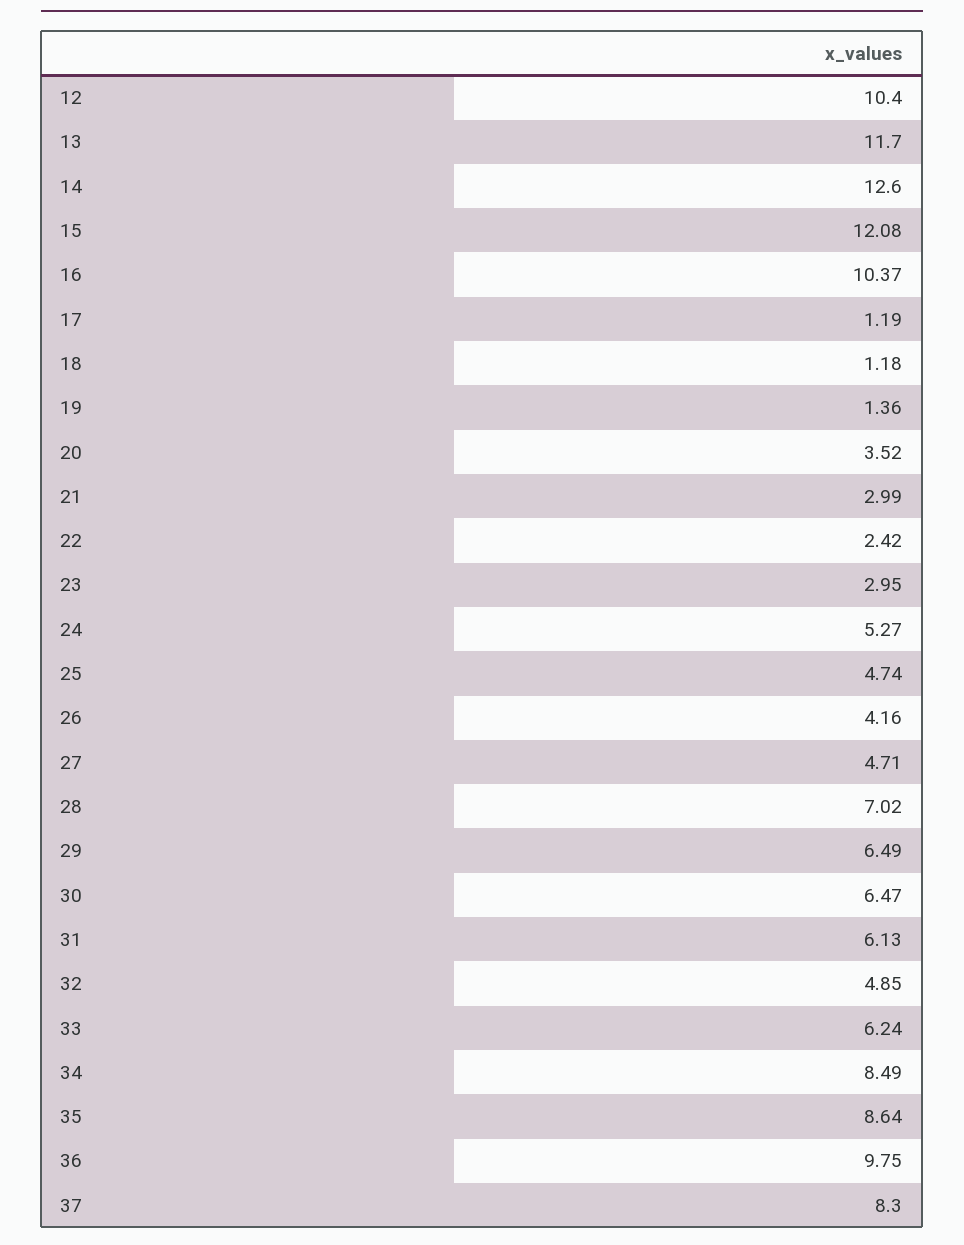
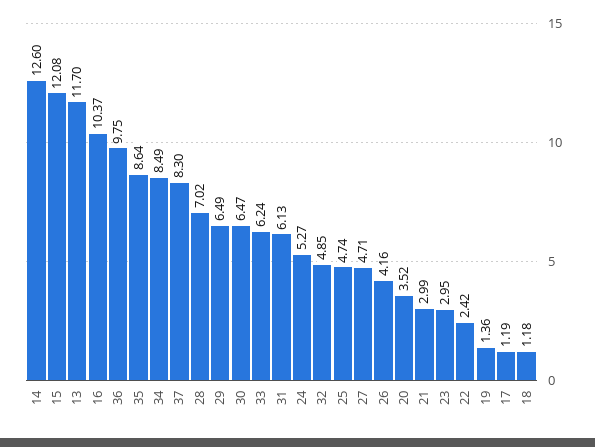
12: 10.4 -> none

